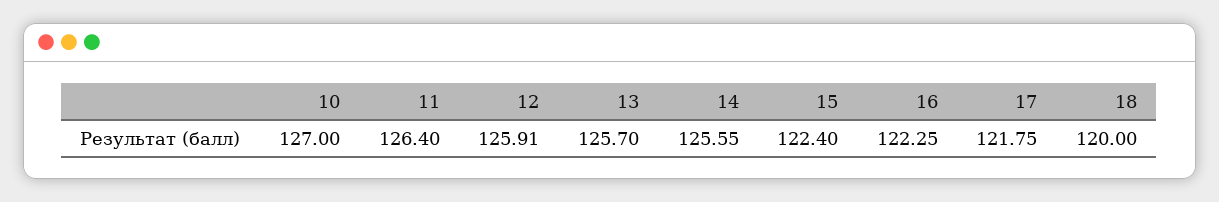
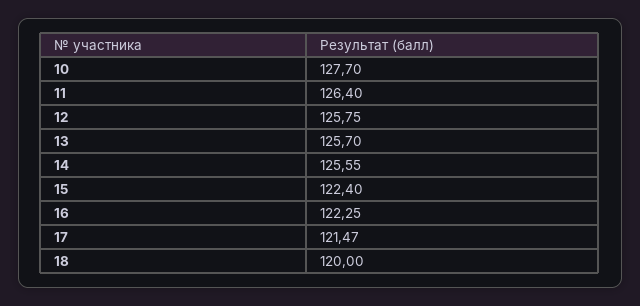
10: 127 -> 127.7
12: 125.91 -> 125.75
17: 121.75 -> 121.47

